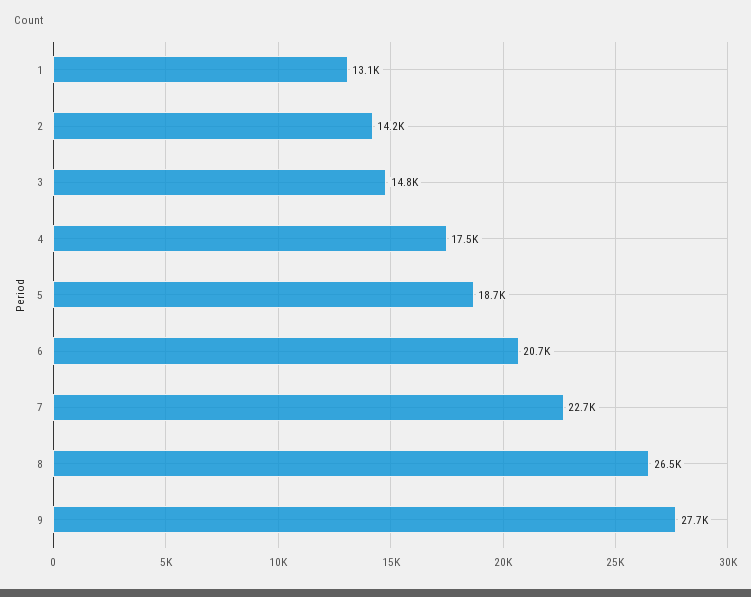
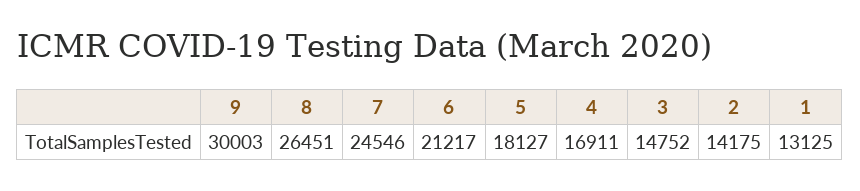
4: 17500 -> 16911
5: 18700 -> 18127
6: 20700 -> 21217
7: 22700 -> 24546
9: 27700 -> 30003

